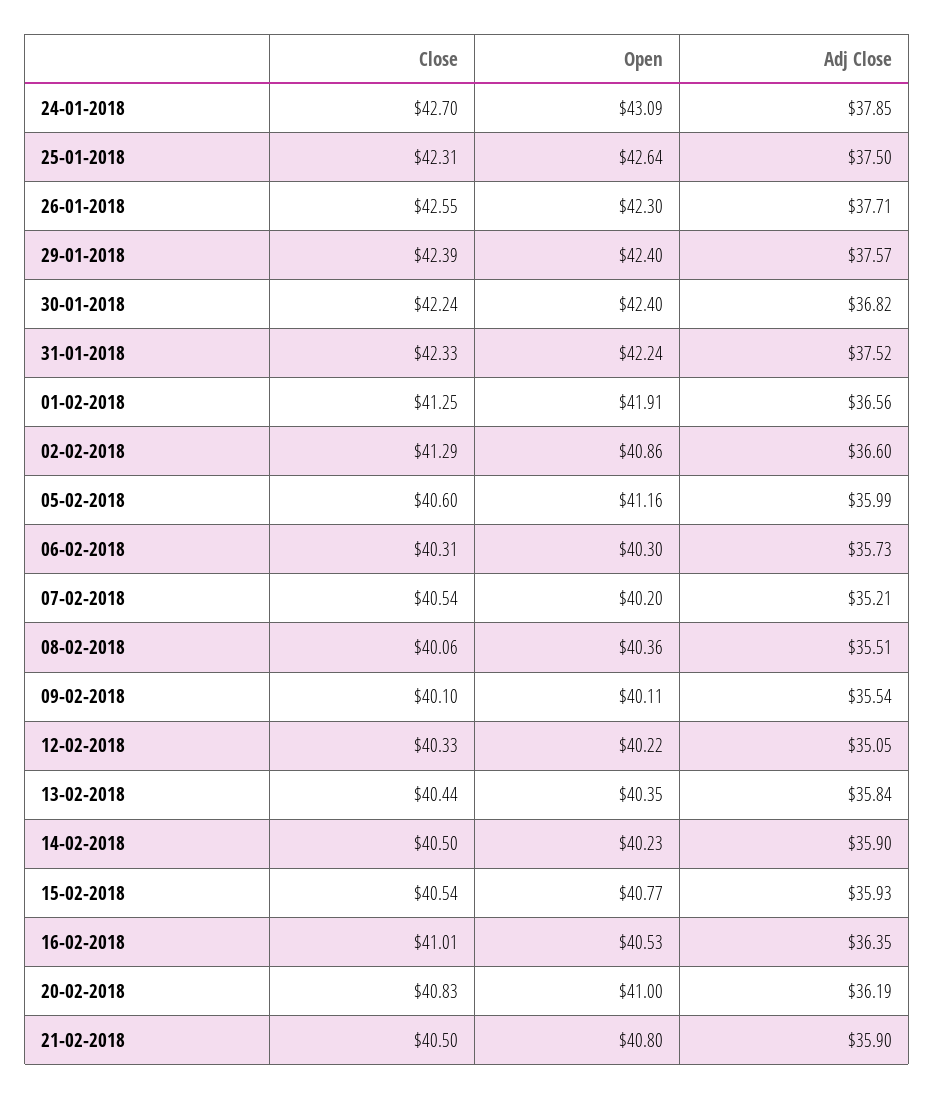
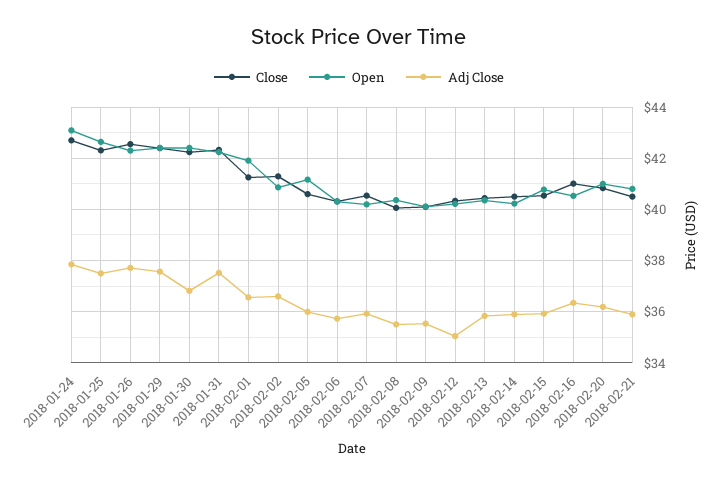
Adj Close, 07-02-2018: 35.21 -> 36

